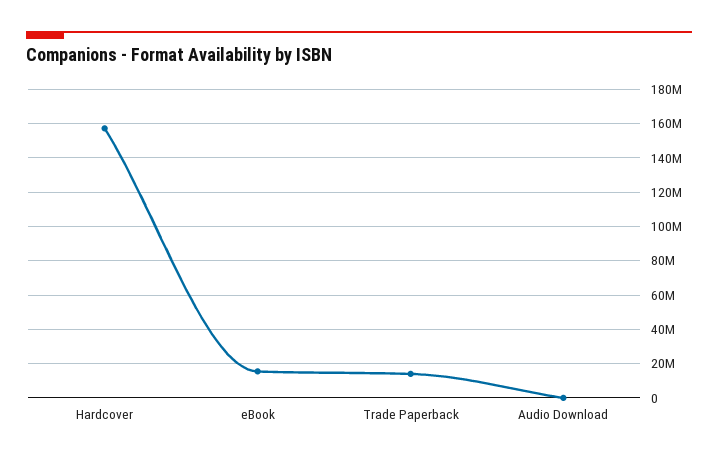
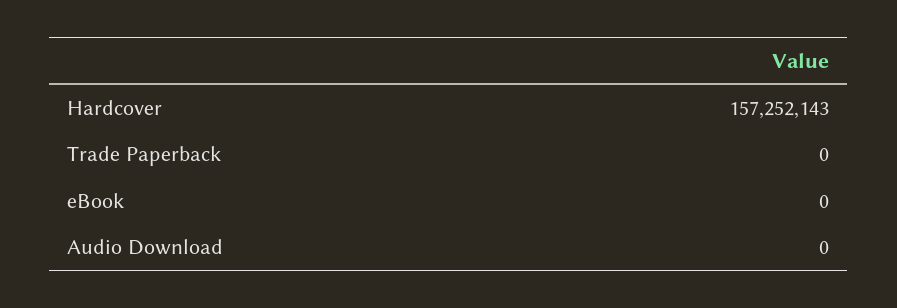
eBook: 15000000 -> 0
Trade Paperback: 15000000 -> 0

